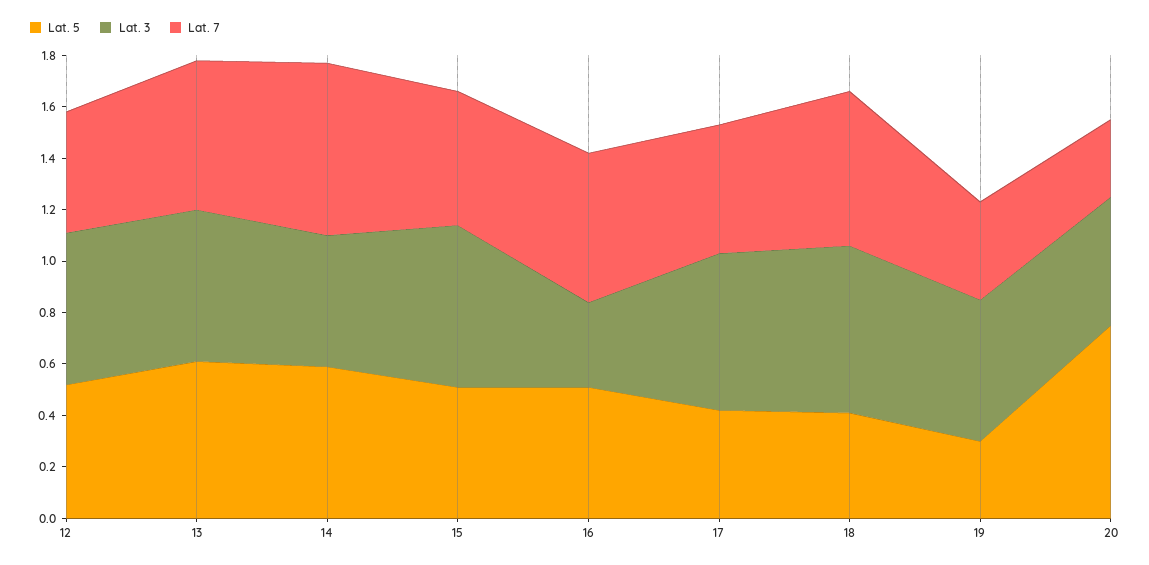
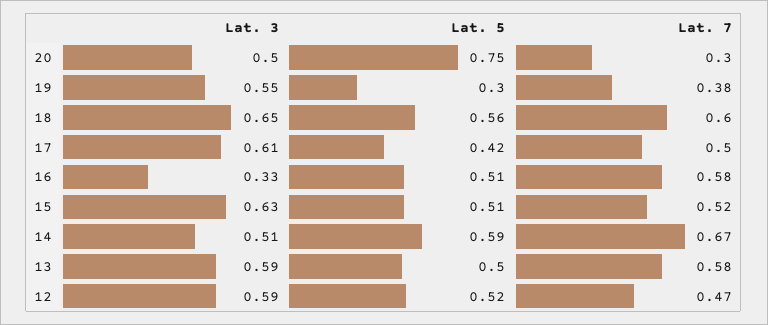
Lat. 5, 13: 0.6 -> 0.5
Lat. 5, 18: 0.4 -> 0.56

